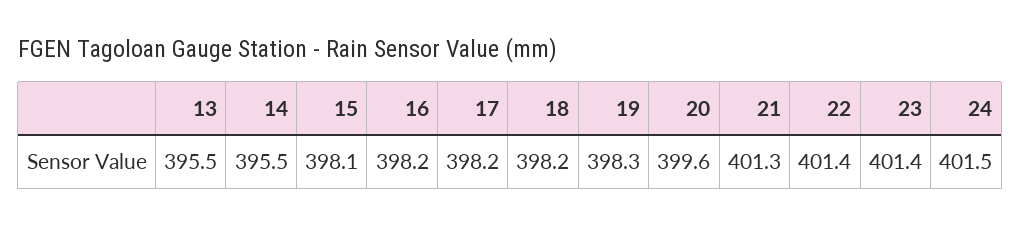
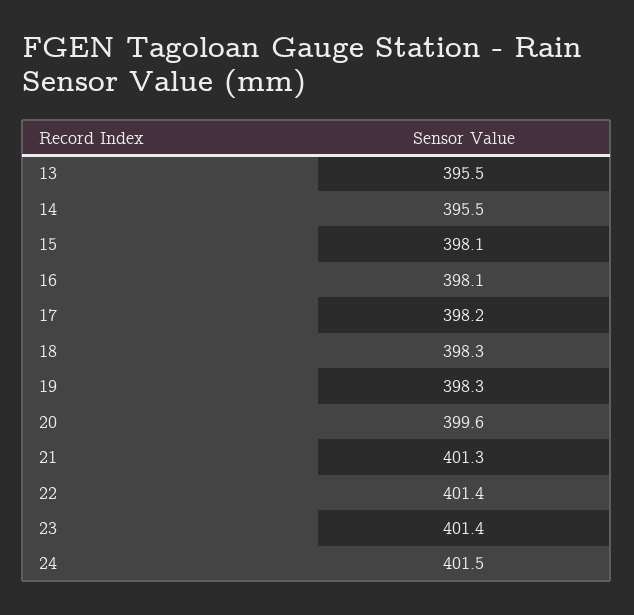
16: 398.2 -> 398.1
18: 398.2 -> 398.3

